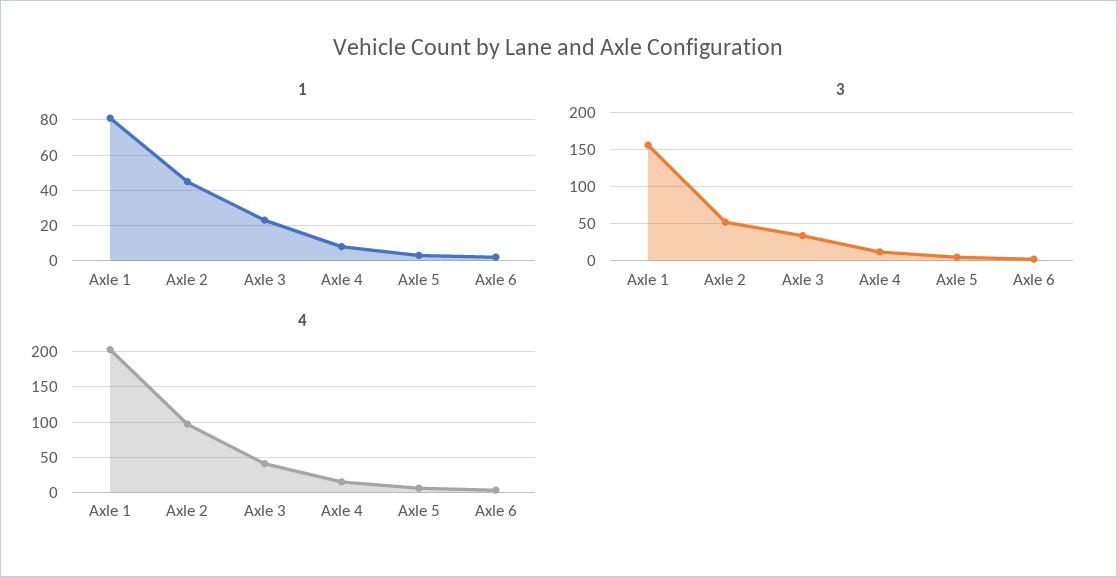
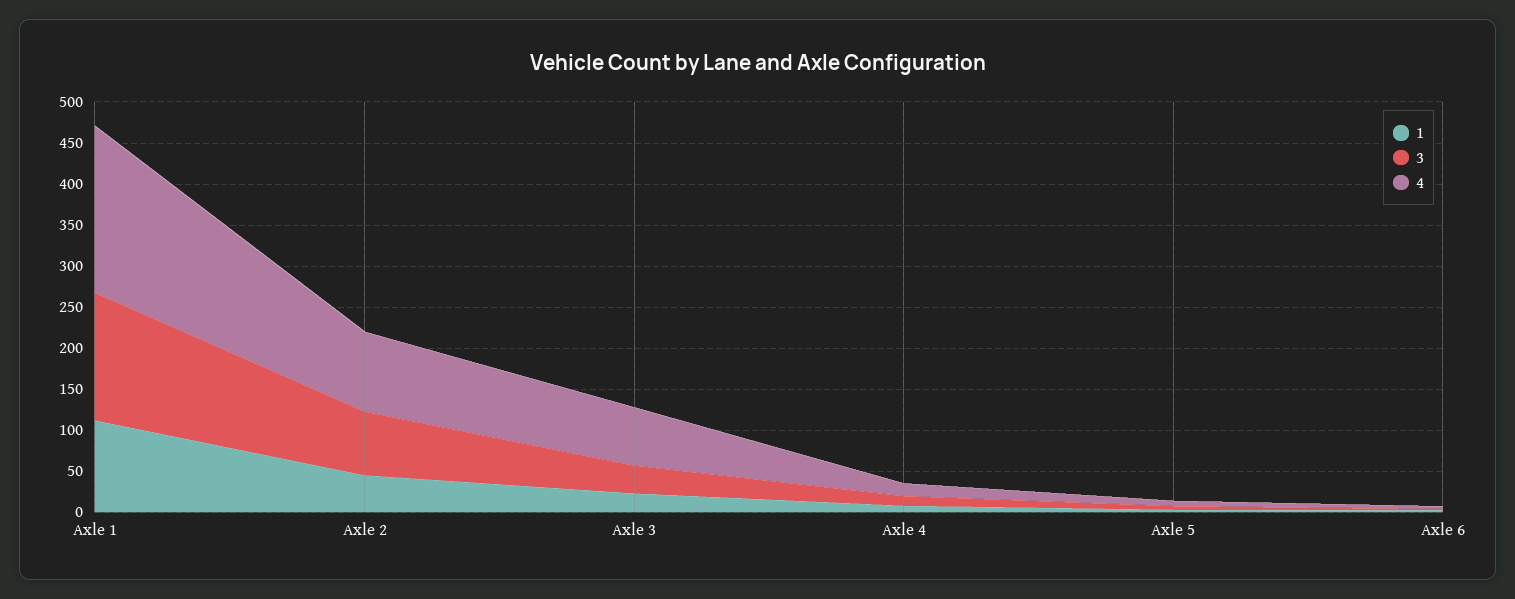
1, Axle 1: 80 -> 110
3, Axle 2: 50 -> 80
4, Axle 3: 40 -> 70

